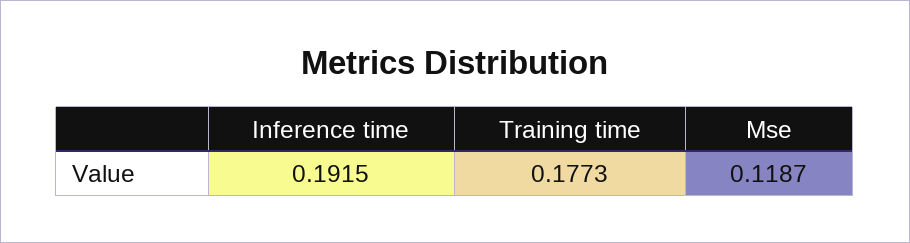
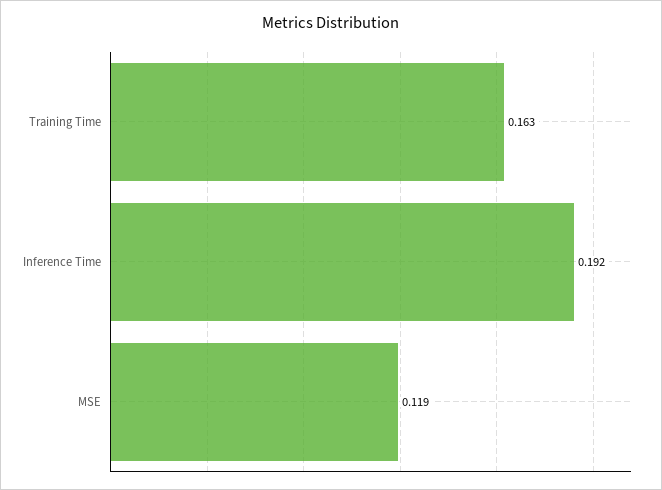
Training time: 0.1773 -> 0.163

